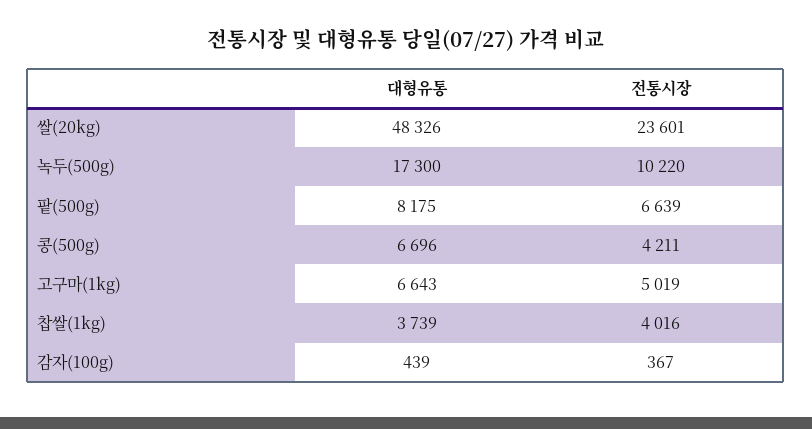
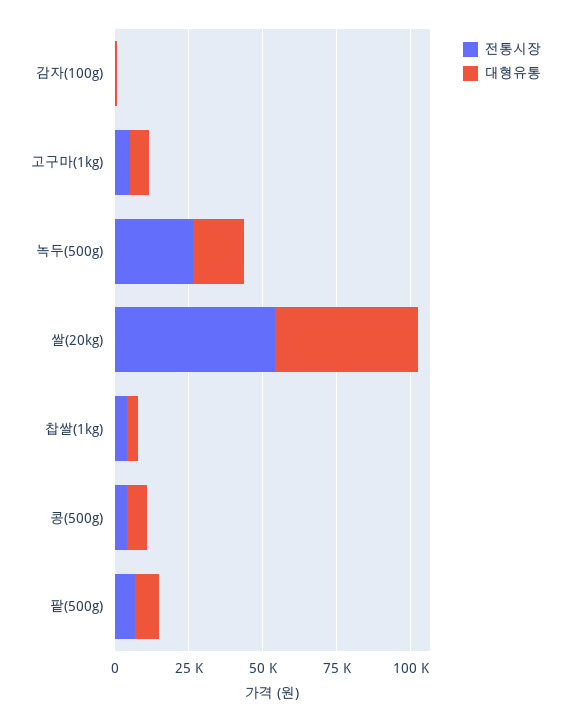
전통시장, 쌀(20kg): 23601 -> 55000
전통시장, 녹두(500g): 10220 -> 25000

